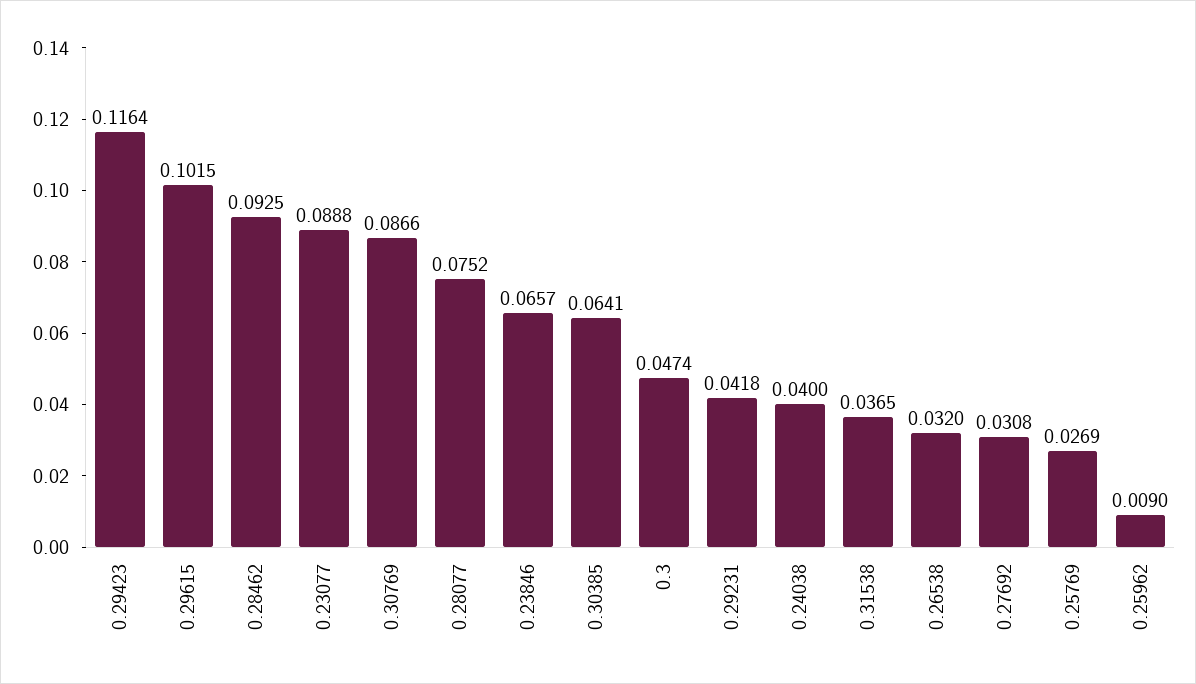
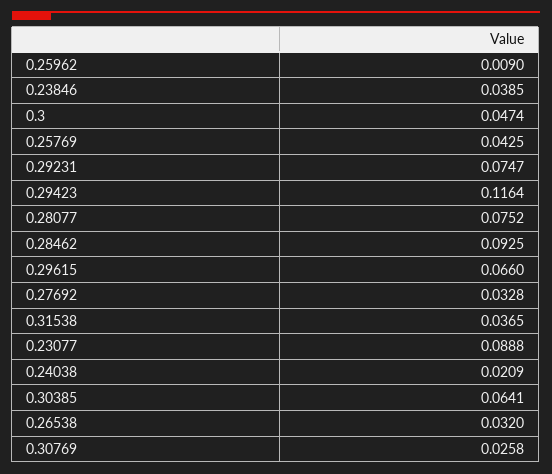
0.29615: 0.1015 -> 0.066
0.30769: 0.0866 -> 0.0258
0.23846: 0.0657 -> 0.0385
0.29231: 0.0418 -> 0.0747
0.24038: 0.04 -> 0.0209
0.27692: 0.0308 -> 0.0328
0.25769: 0.0269 -> 0.0425

